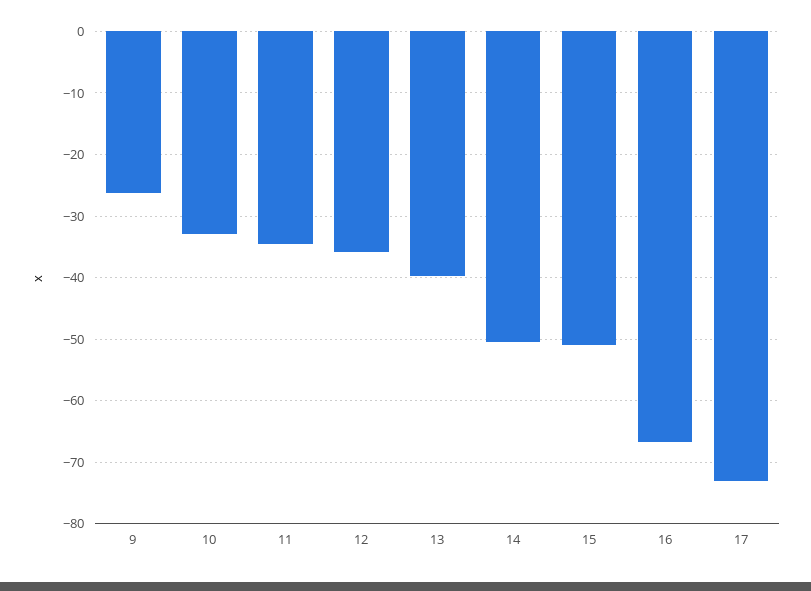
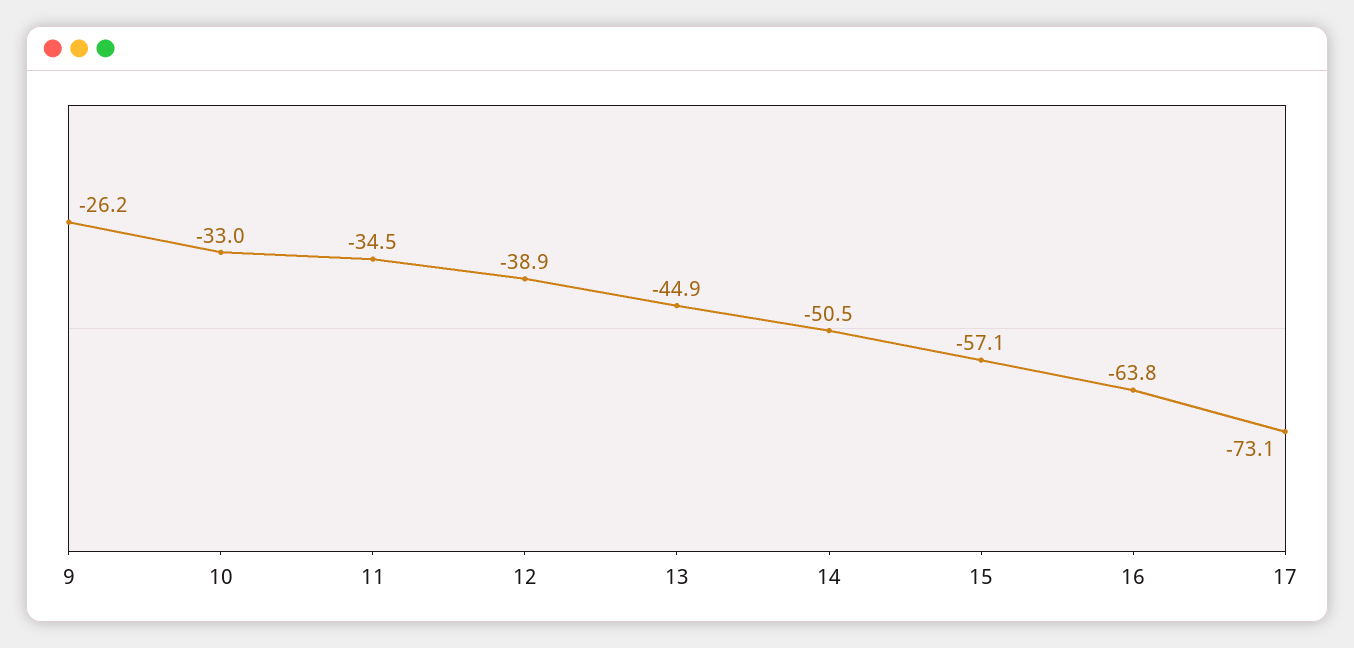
12: -36 -> -38.9
13: -40 -> -44.9
15: -51 -> -57.1
16: -67 -> -63.8

